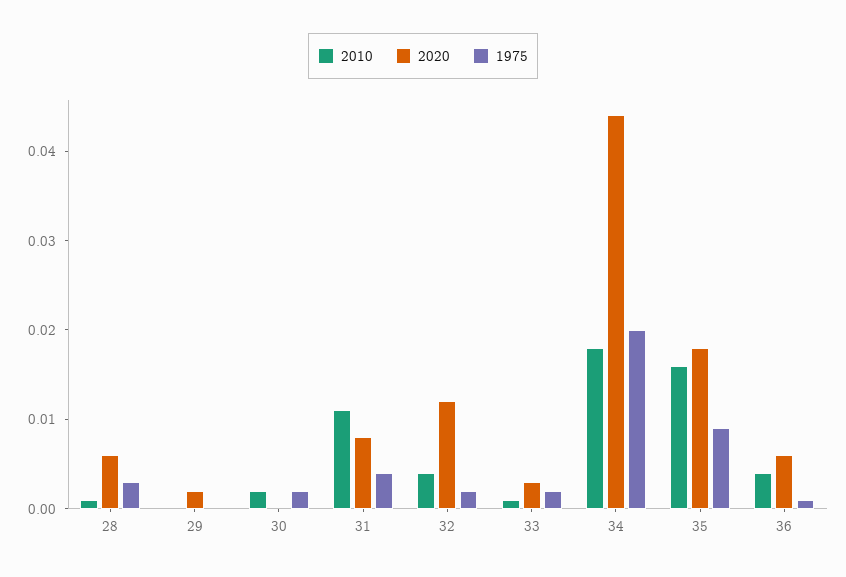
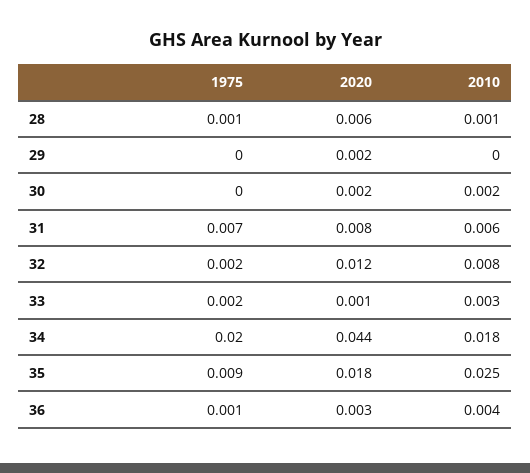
1975, 28: 0.003 -> 0.001
2020, 30: 0 -> 0.002
1975, 30: 0.002 -> 0
2010, 31: 0.011 -> 0.006
1975, 31: 0.004 -> 0.007
2010, 32: 0.004 -> 0.008
2010, 33: 0.001 -> 0.003
2020, 33: 0.003 -> 0.001
2010, 35: 0.016 -> 0.025
2020, 36: 0.006 -> 0.003

